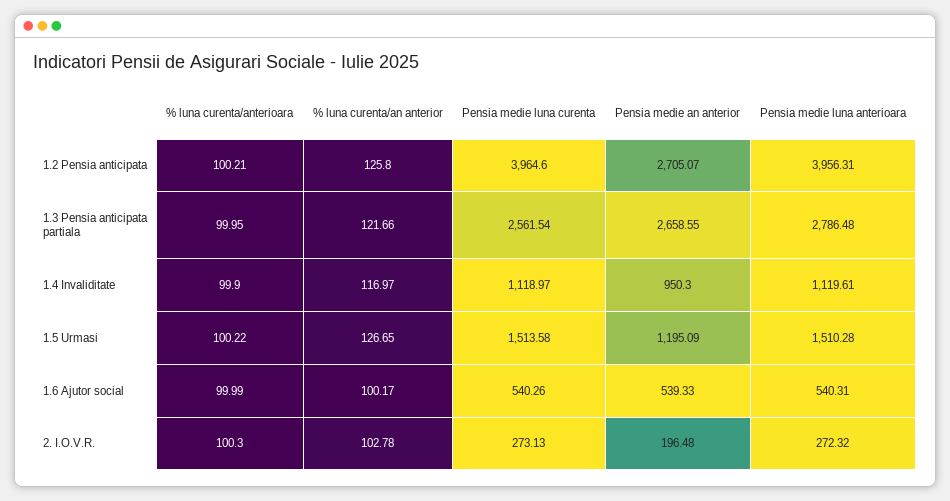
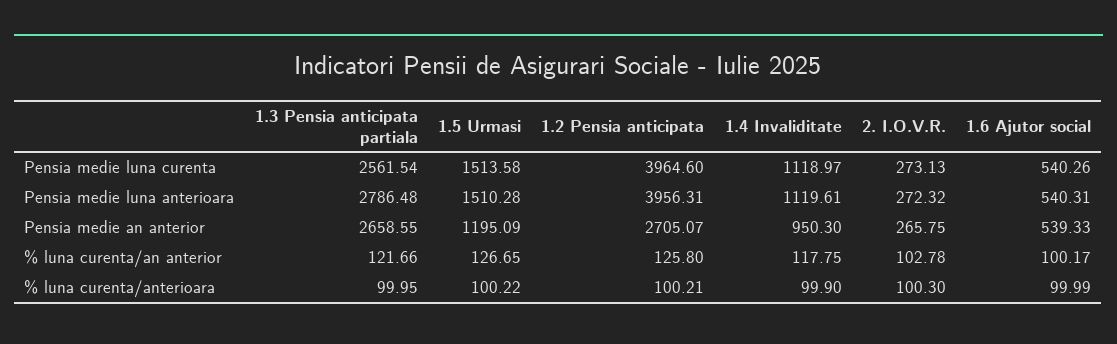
% luna curenta/an anterior, 1.4 Invaliditate: 116.97 -> 117.75
Pensia medie an anterior, 2. I.O.V.R.: 196.48 -> 265.75

